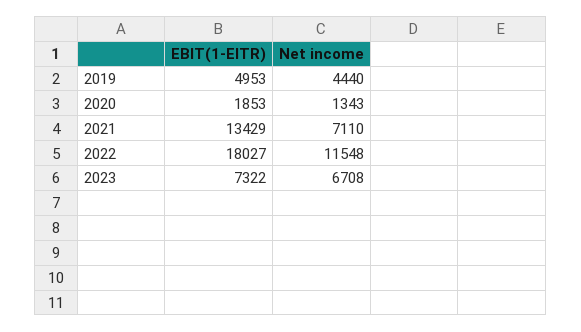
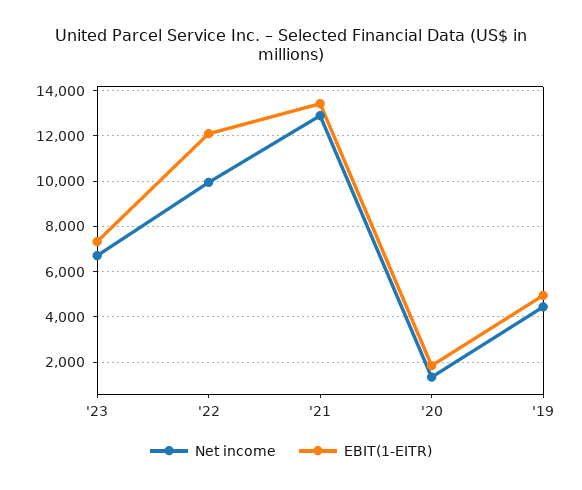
Net income, 2021: 7110 -> 13000
EBIT(1-EITR), 2022: 18027 -> 12000
Net income, 2022: 11548 -> 10000

